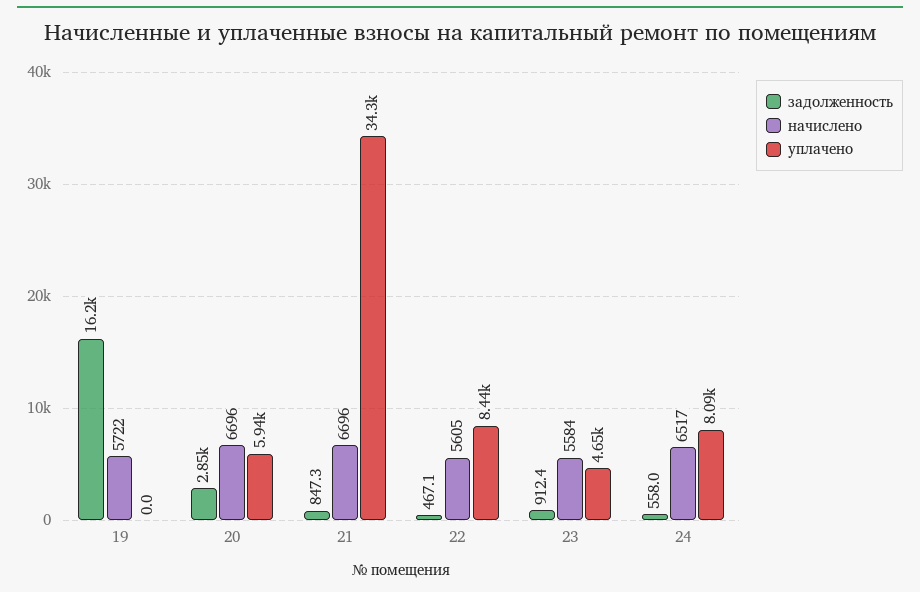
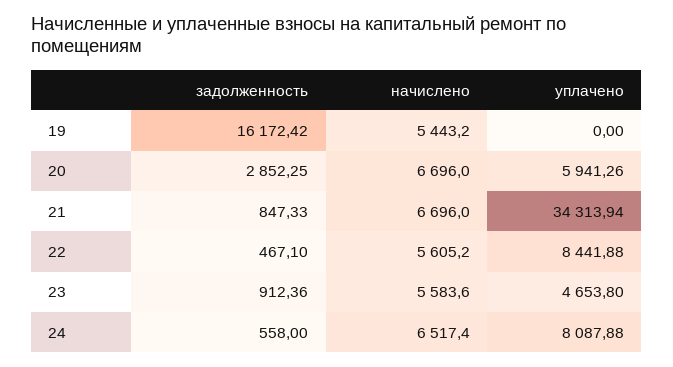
начислено, 19: 5722 -> 5443.2

